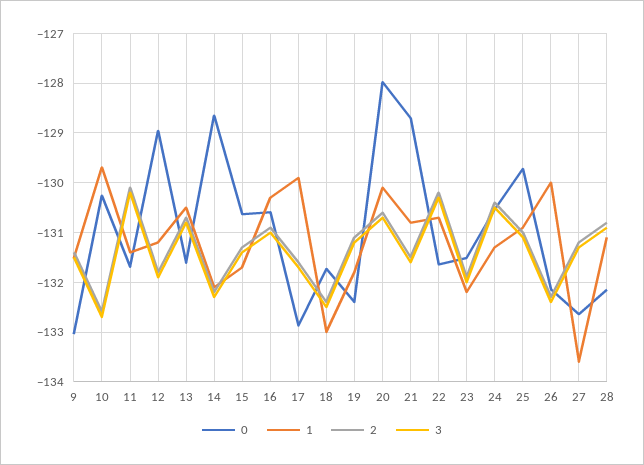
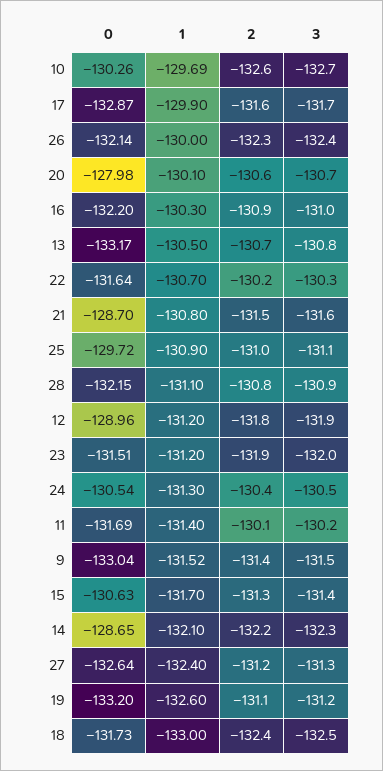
0, 13: -131.6 -> -133.17
0, 16: -130.6 -> -132.2
0, 19: -132.4 -> -133.2
1, 19: -131.8 -> -132.6
1, 23: -132.2 -> -131.2
1, 27: -133.6 -> -132.4

